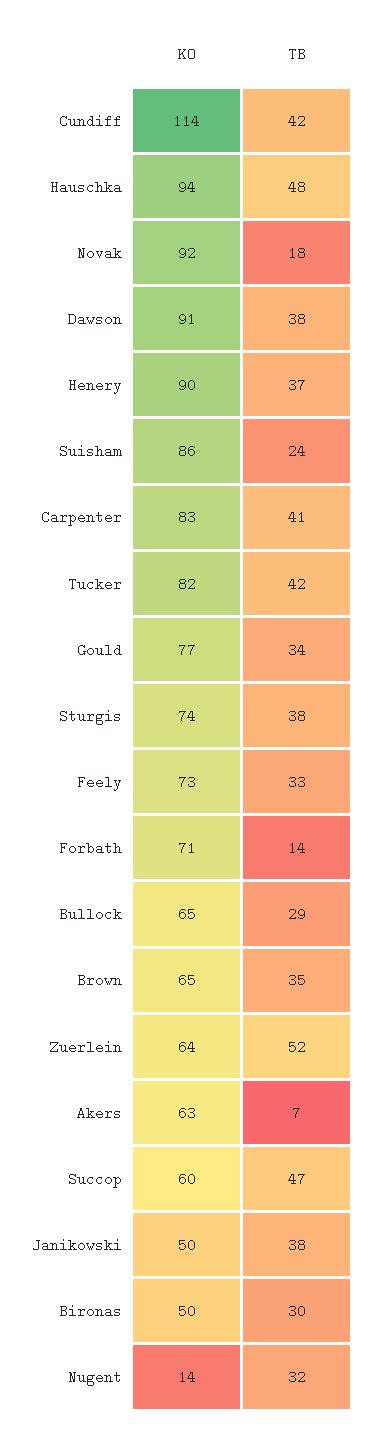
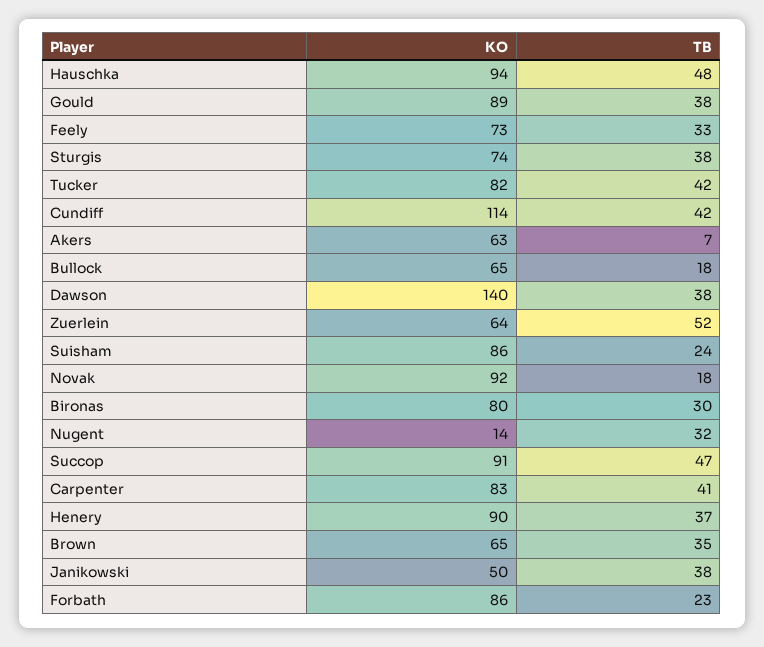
KO, Dawson: 91 -> 140
KO, Gould: 77 -> 89
TB, Gould: 34 -> 38
KO, Forbath: 71 -> 86
TB, Forbath: 14 -> 23
TB, Bullock: 29 -> 18
KO, Succop: 60 -> 91
KO, Bironas: 50 -> 80

